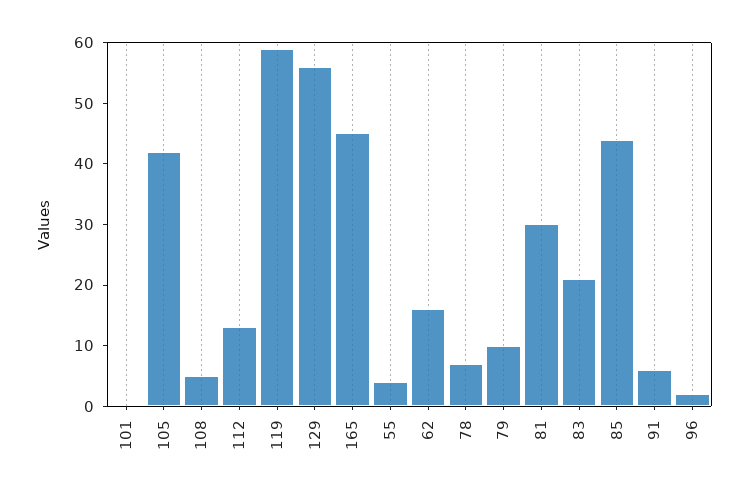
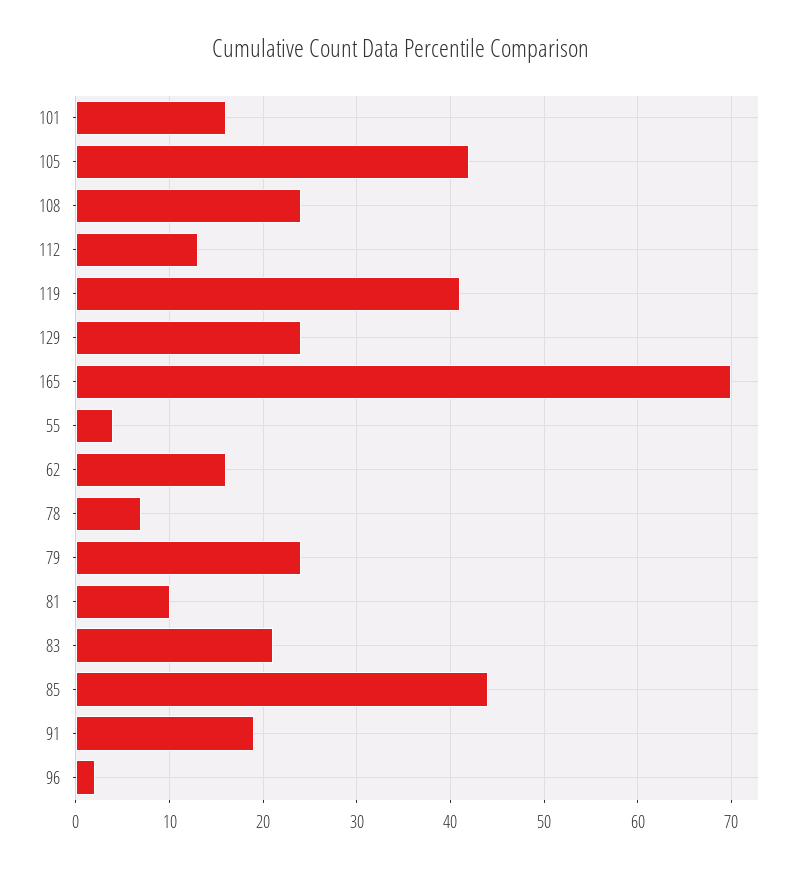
101: 0 -> 16
108: 5 -> 24
119: 60 -> 41
129: 55 -> 24
165: 45 -> 70
79: 10 -> 24
81: 30 -> 10
91: 5 -> 19

